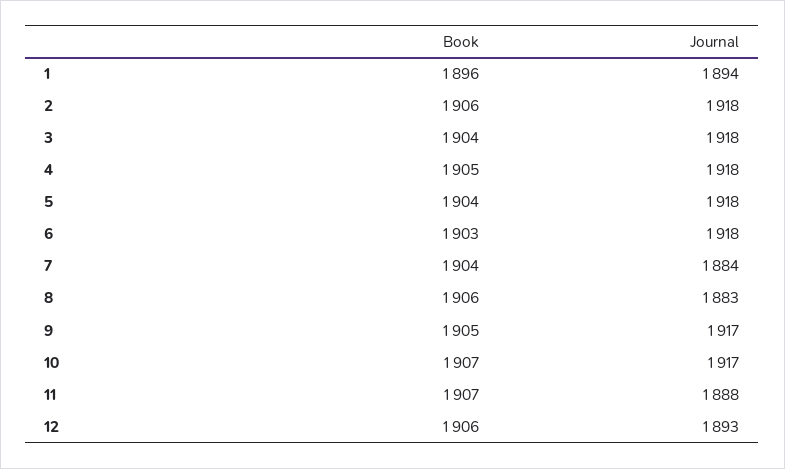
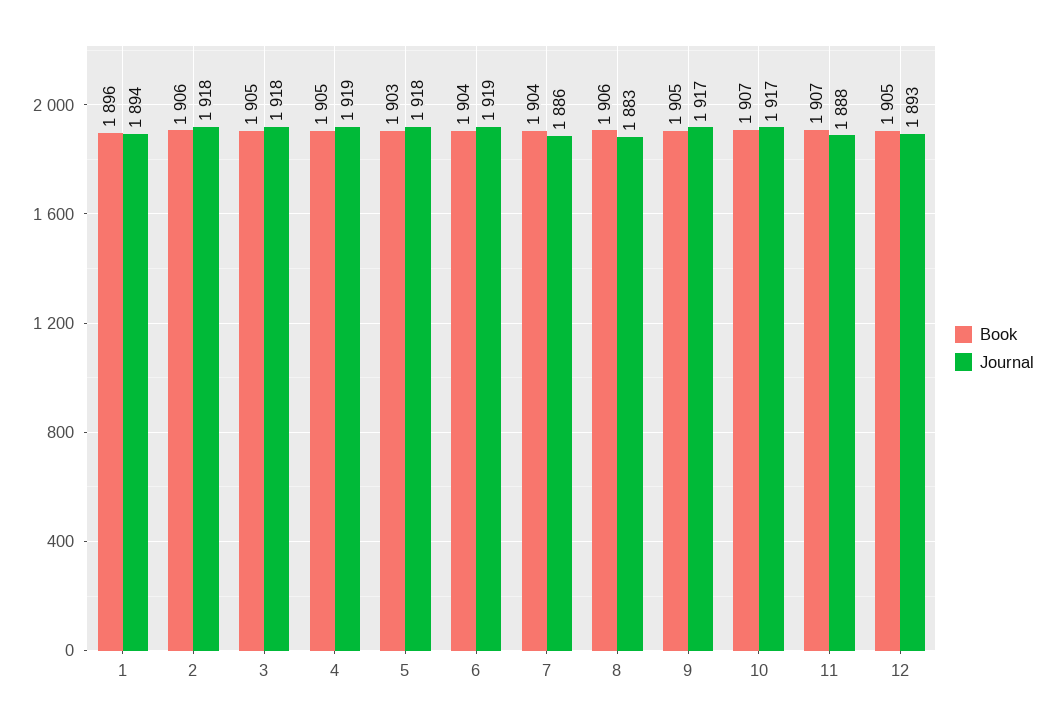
Book, 3: 1904 -> 1905
Journal, 4: 1918 -> 1919
Book, 5: 1904 -> 1903
Book, 6: 1903 -> 1904
Journal, 6: 1918 -> 1919
Journal, 7: 1884 -> 1886
Book, 12: 1906 -> 1905

